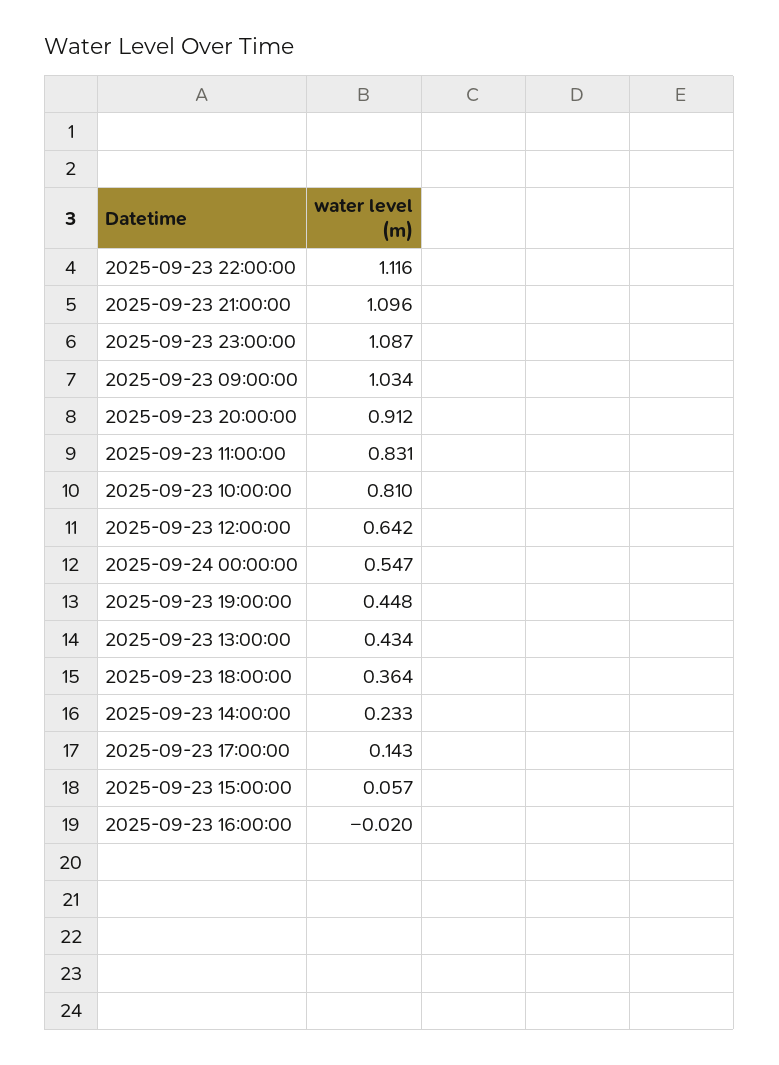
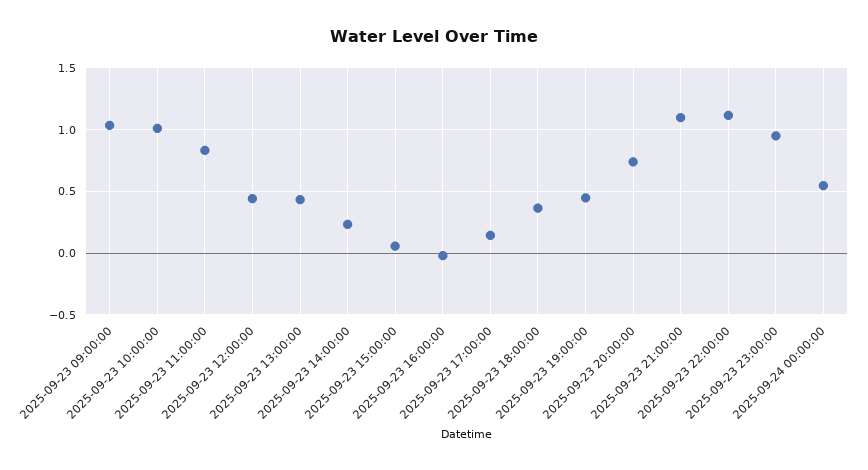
2025-09-23 23:00:00: 1.087 -> 0.95
2025-09-23 20:00:00: 0.912 -> 0.75
2025-09-23 10:00:00: 0.81 -> 1
2025-09-23 12:00:00: 0.642 -> 0.45

